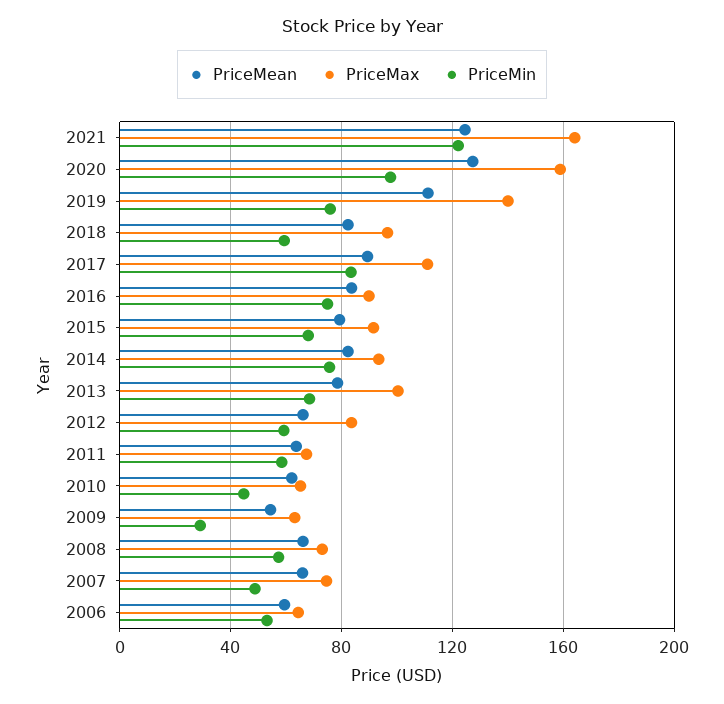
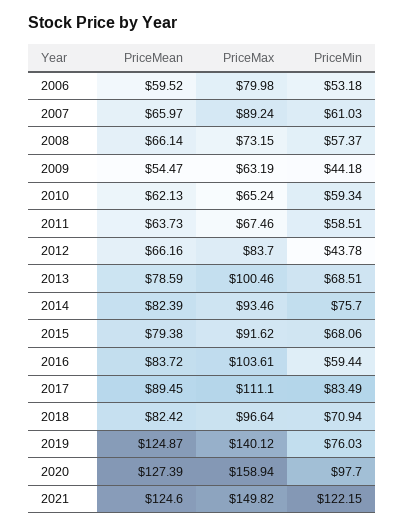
PriceMax, 2021: 165 -> 149.82
PriceMean, 2019: 110 -> 124.87
PriceMin, 2018: 60 -> 70.94
PriceMax, 2016: 90 -> 103.61
PriceMin, 2016: 75 -> 59.44
PriceMin, 2012: 60 -> 43.78
PriceMin, 2010: 45 -> 59.34
PriceMin, 2009: 30 -> 44.18
PriceMax, 2007: 75 -> 89.24
PriceMin, 2007: 50 -> 61.03
PriceMax, 2006: 65 -> 79.98

